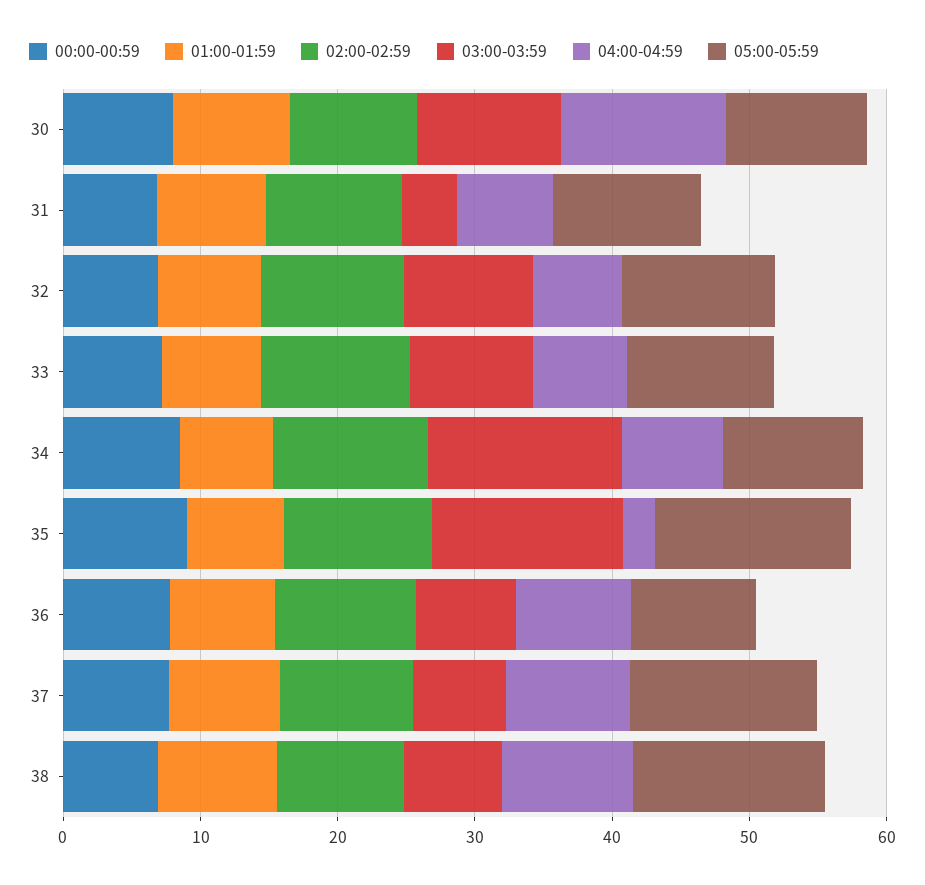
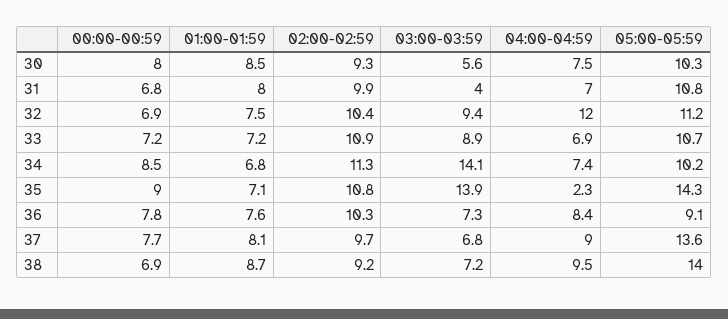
03:00-03:59, 30: 10 -> 5.6
04:00-04:59, 30: 12 -> 7.5
04:00-04:59, 32: 6 -> 12

